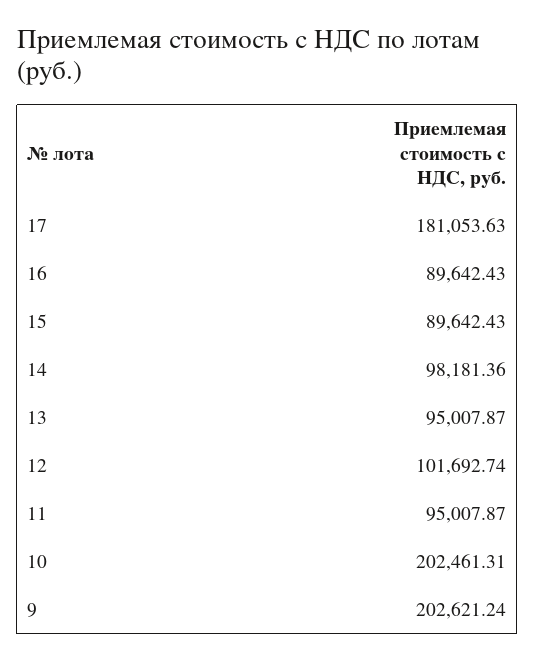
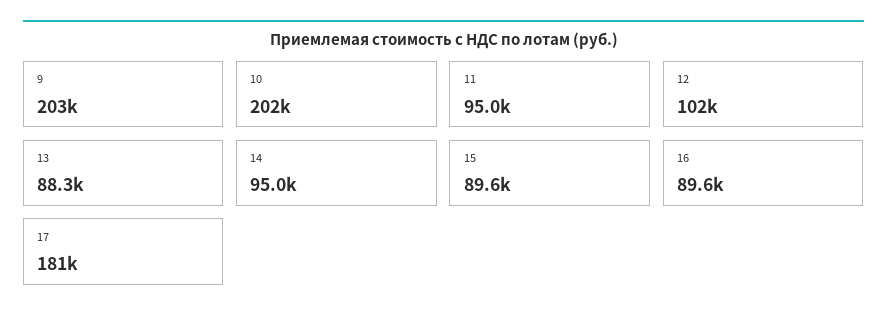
14: 98181.36 -> 95000
13: 95007.87 -> 88300

